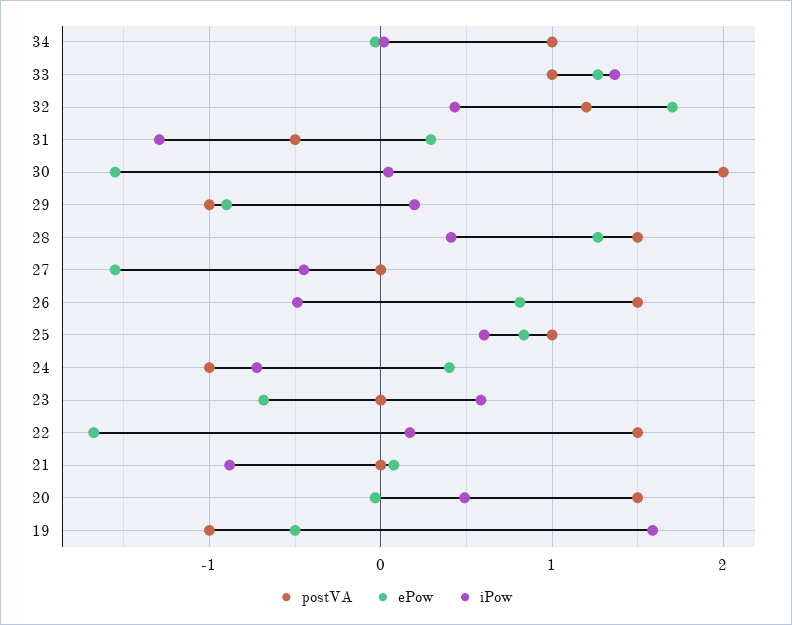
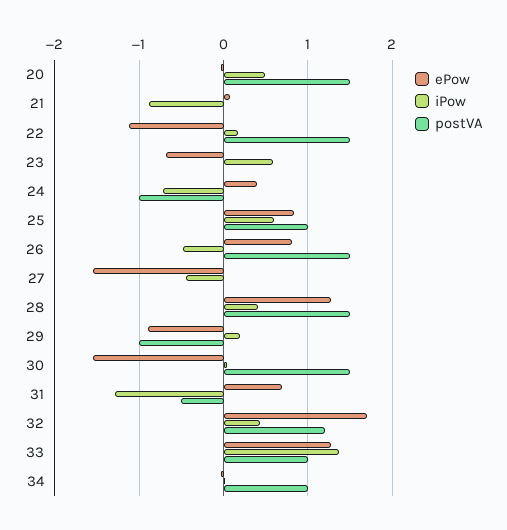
ePow, 31: 0.3 -> 0.7
postVA, 30: 2 -> 1.5
ePow, 22: -1.7 -> -1.1
postVA, 19: -1 -> none
ePow, 19: -0.5 -> none
iPow, 19: 1.6 -> none

